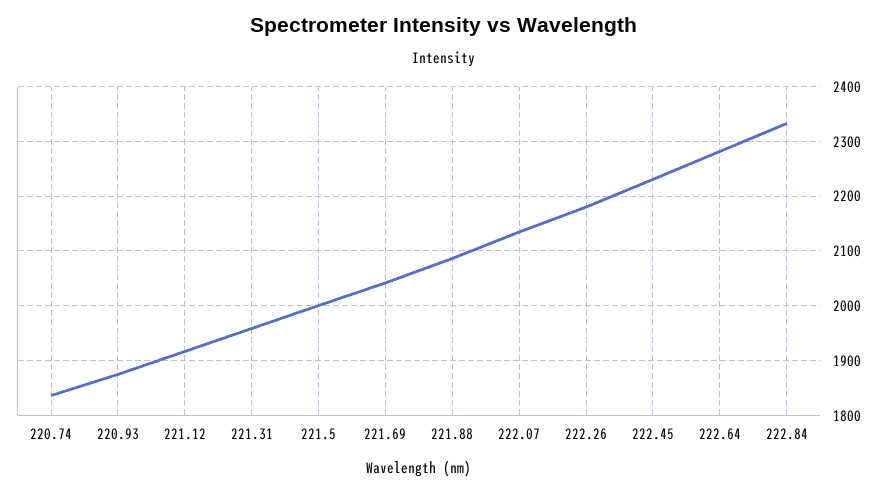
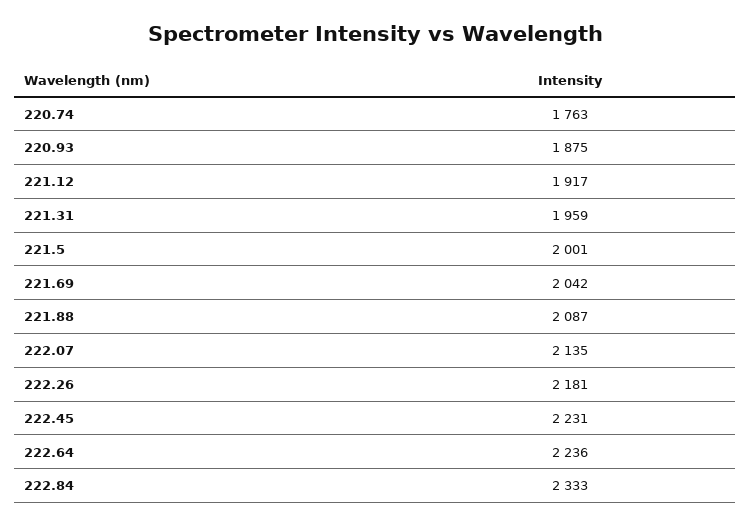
220.74: 1840 -> 1763
222.64: 2280 -> 2236

